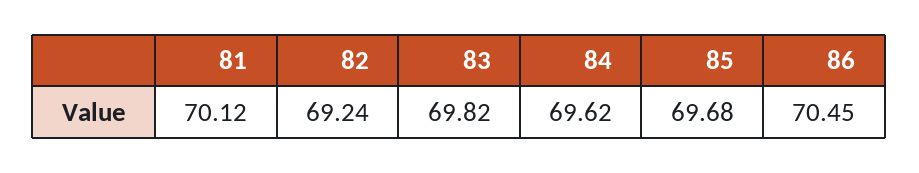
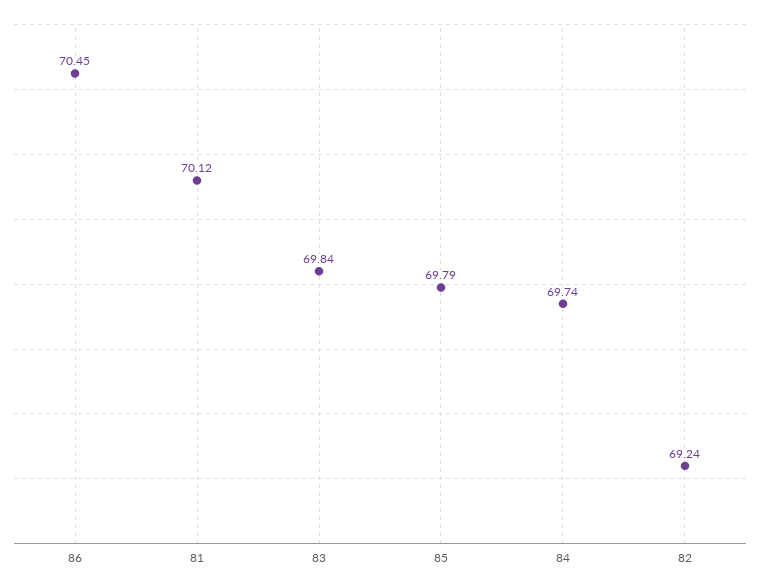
83: 69.82 -> 69.84
84: 69.62 -> 69.74
85: 69.68 -> 69.79

